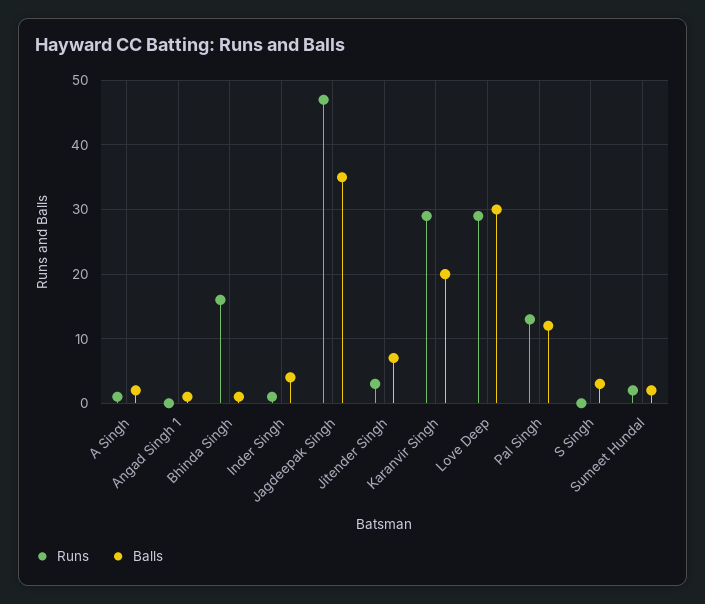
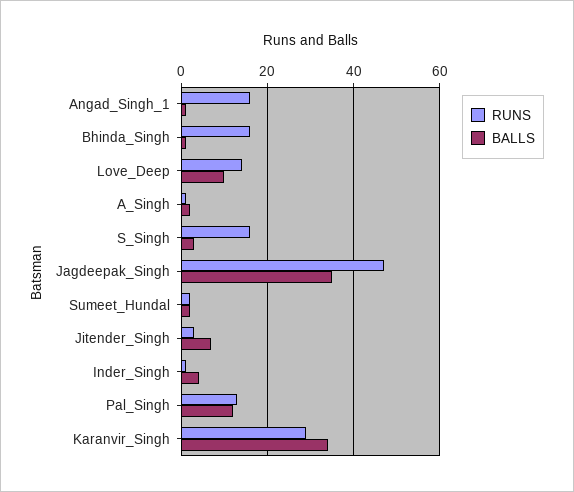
Runs, Angad Singh 1: 0 -> 15
Balls, Karanvir Singh: 20 -> 35
Runs, Love Deep: 29 -> 15
Balls, Love Deep: 30 -> 10
Runs, S Singh: 0 -> 15

